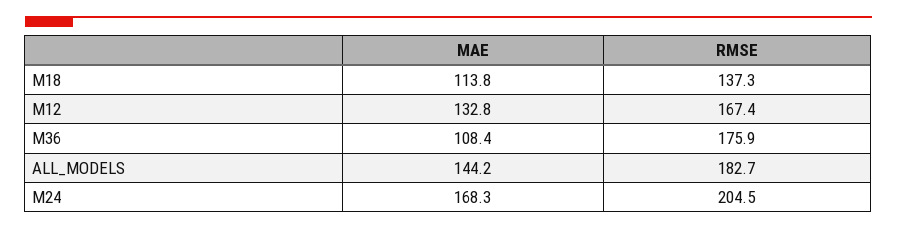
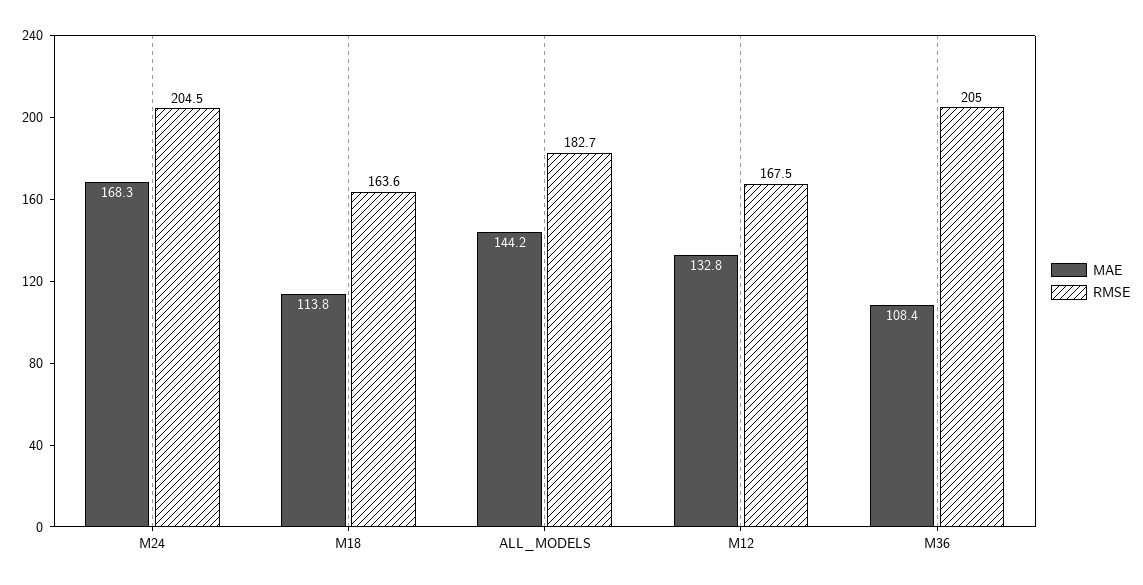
RMSE, M18: 137.3 -> 163.6
RMSE, M12: 167.4 -> 167.5
RMSE, M36: 175.9 -> 205

